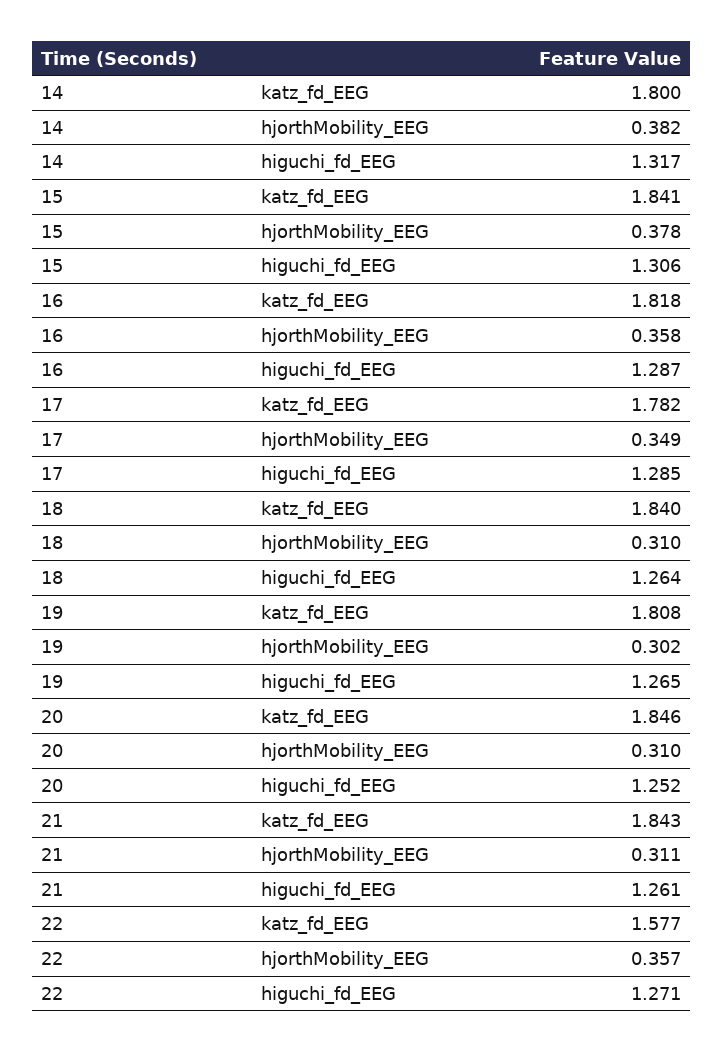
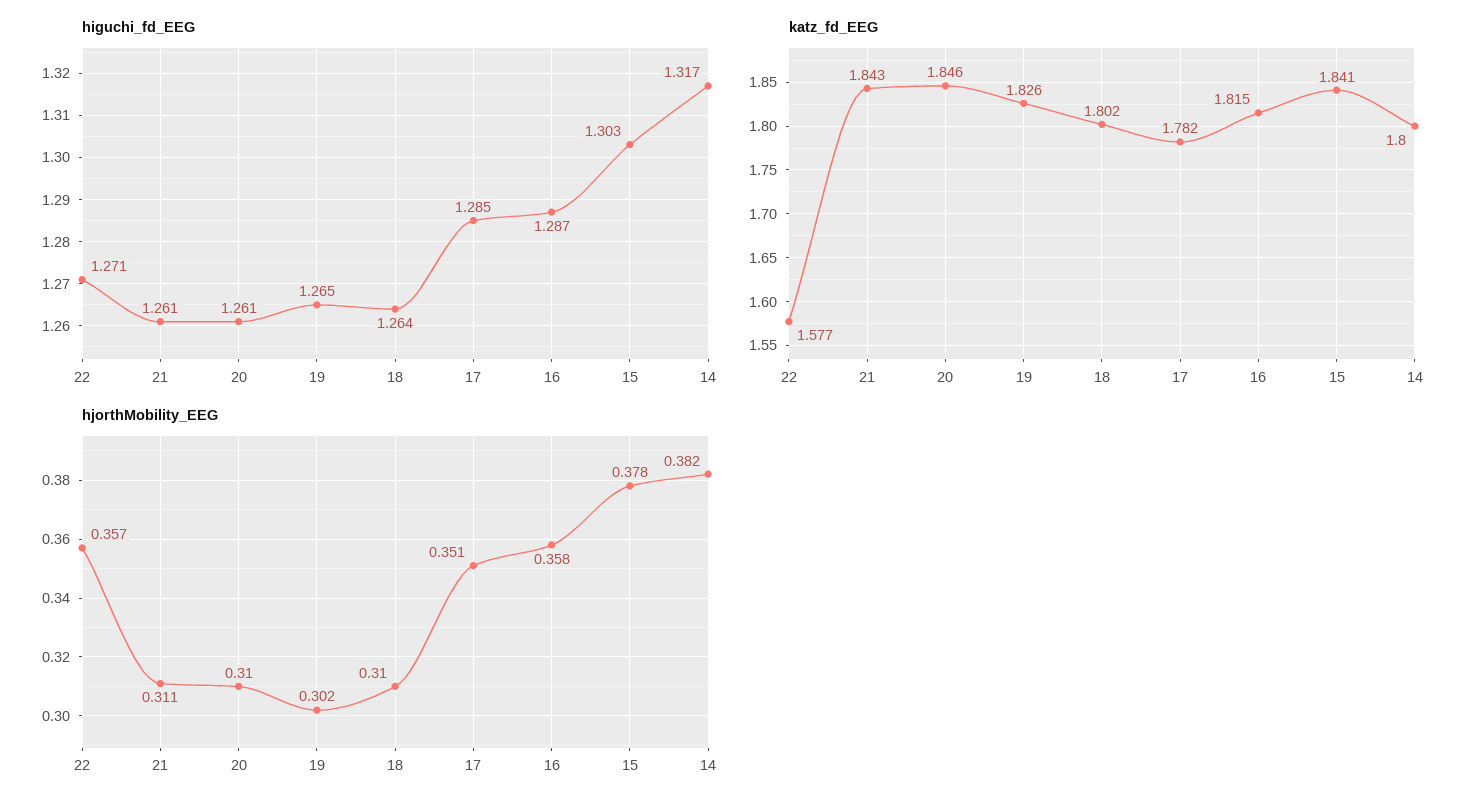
higuchi_fd_EEG, 15: 1.306 -> 1.303
katz_fd_EEG, 16: 1.818 -> 1.815
hjorthMobility_EEG, 17: 0.349 -> 0.351
katz_fd_EEG, 18: 1.84 -> 1.802
katz_fd_EEG, 19: 1.808 -> 1.826
higuchi_fd_EEG, 20: 1.252 -> 1.261

